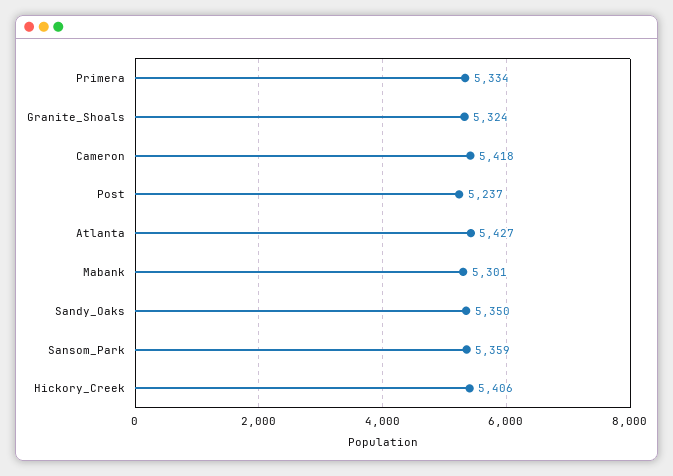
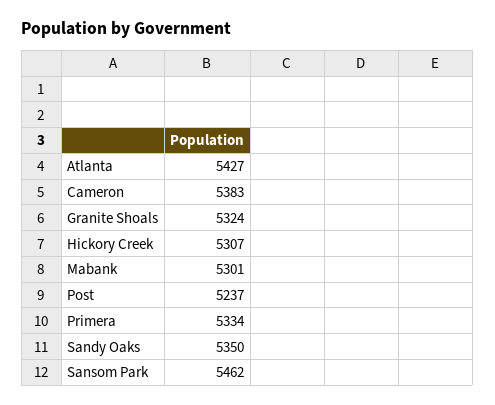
Cameron: 5418 -> 5383
Sansom_Park: 5359 -> 5462
Hickory_Creek: 5406 -> 5307

